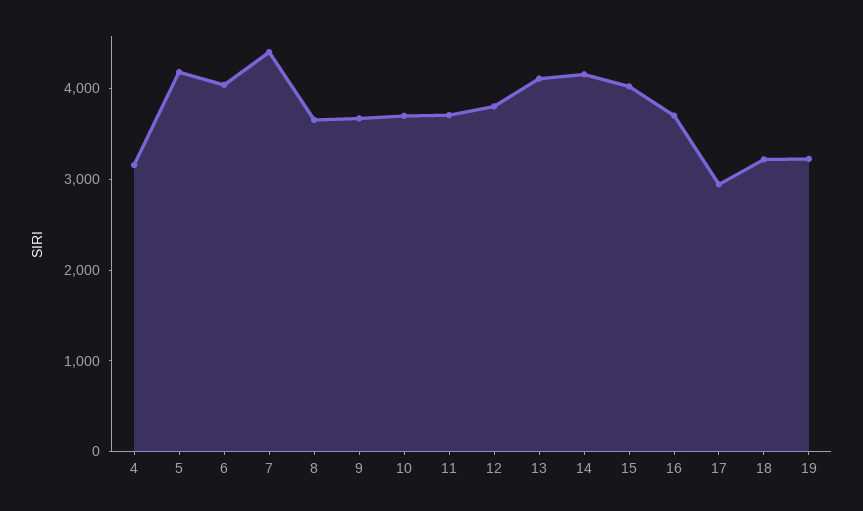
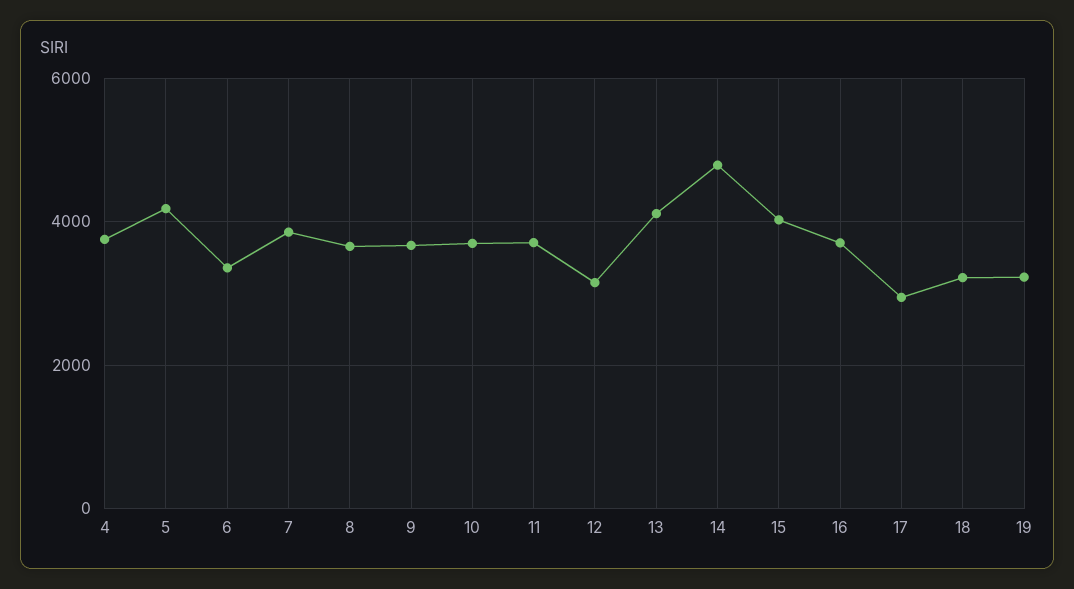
4: 3200 -> 3800
6: 4000 -> 3400
7: 4400 -> 3800
12: 3800 -> 3200
14: 4200 -> 4800

